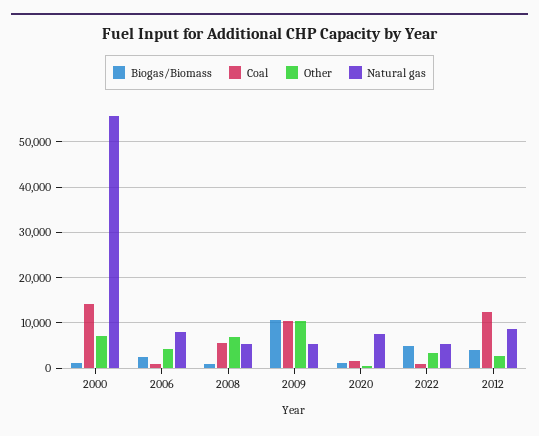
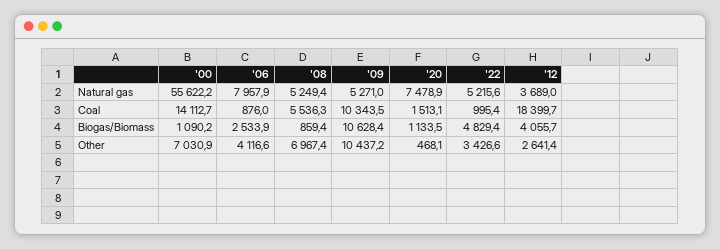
Coal, 2012: 12000 -> 18399.7
Natural gas, 2012: 8000 -> 3689

